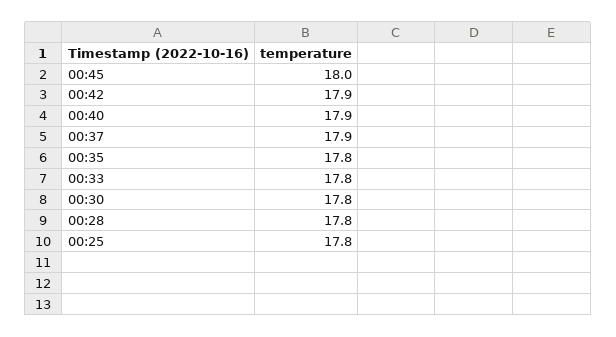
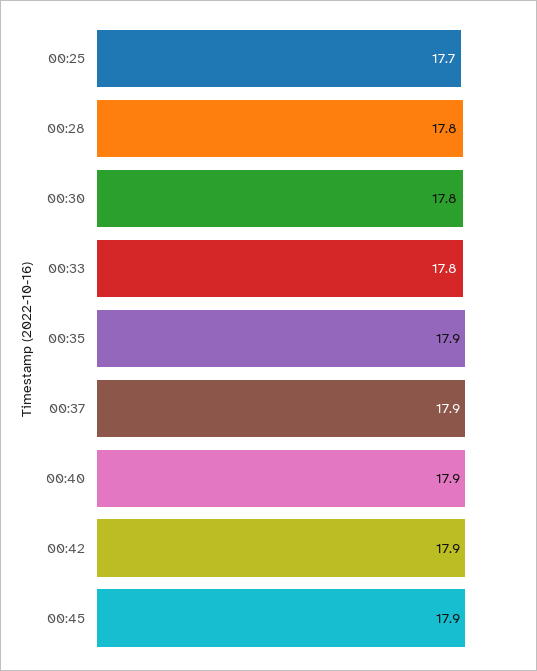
00:45: 18 -> 17.9
00:35: 17.8 -> 17.9
00:25: 17.8 -> 17.7

